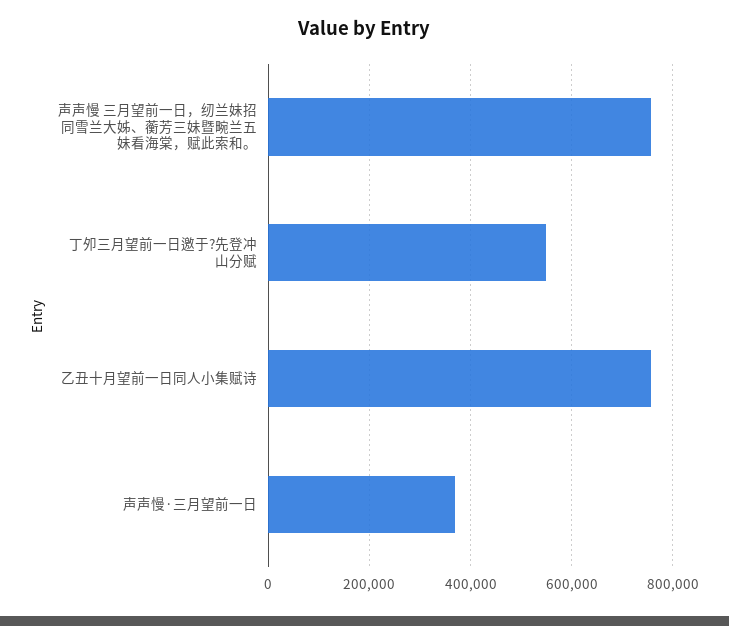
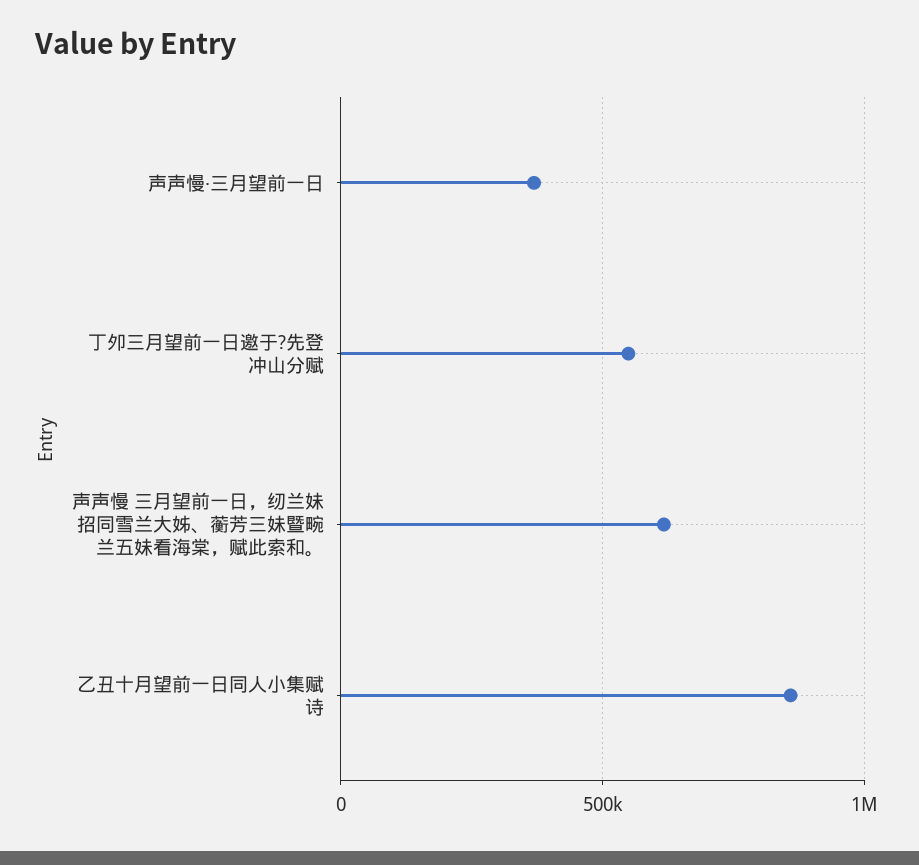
声声慢 三月望前一日，纫兰妹招同雪兰大姊、蘅芳三妹暨畹兰五妹看海棠，赋此索和。: 760000 -> 600000
乙丑十月望前一日同人小集赋诗: 760000 -> 850000

